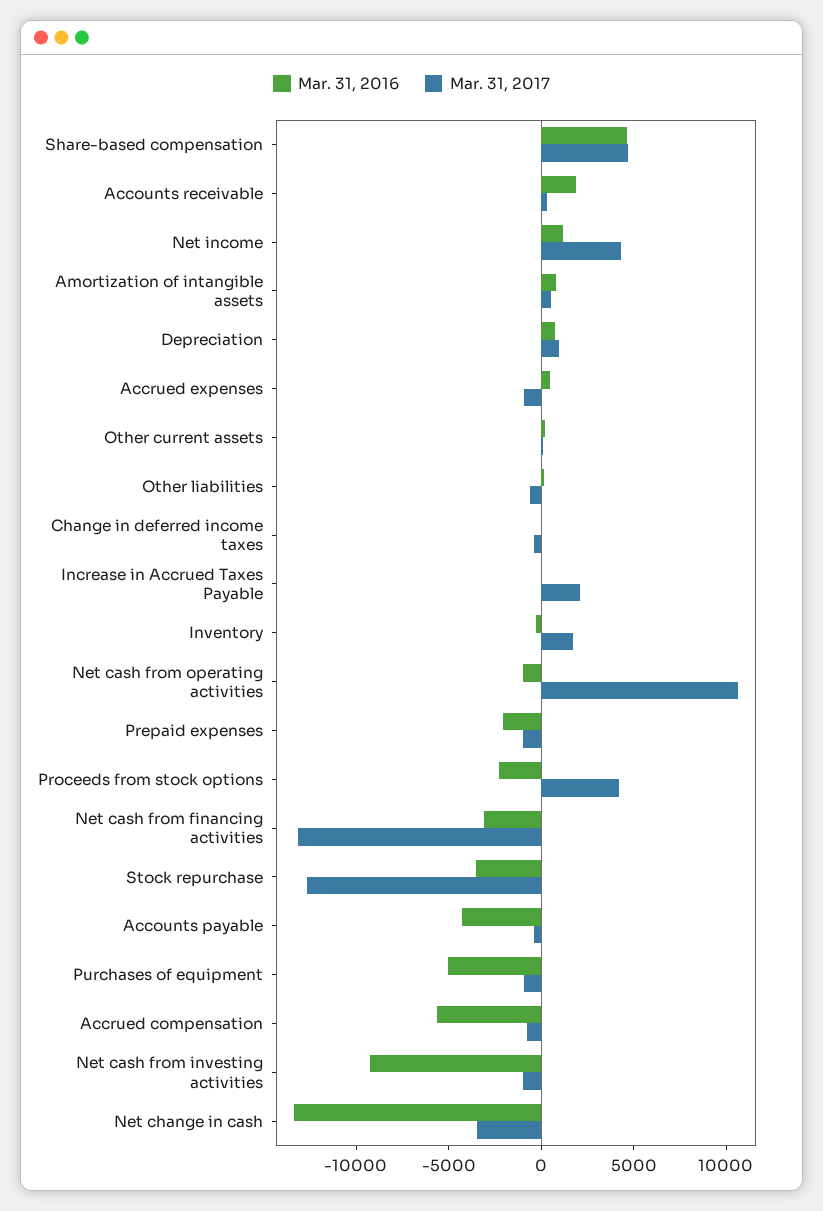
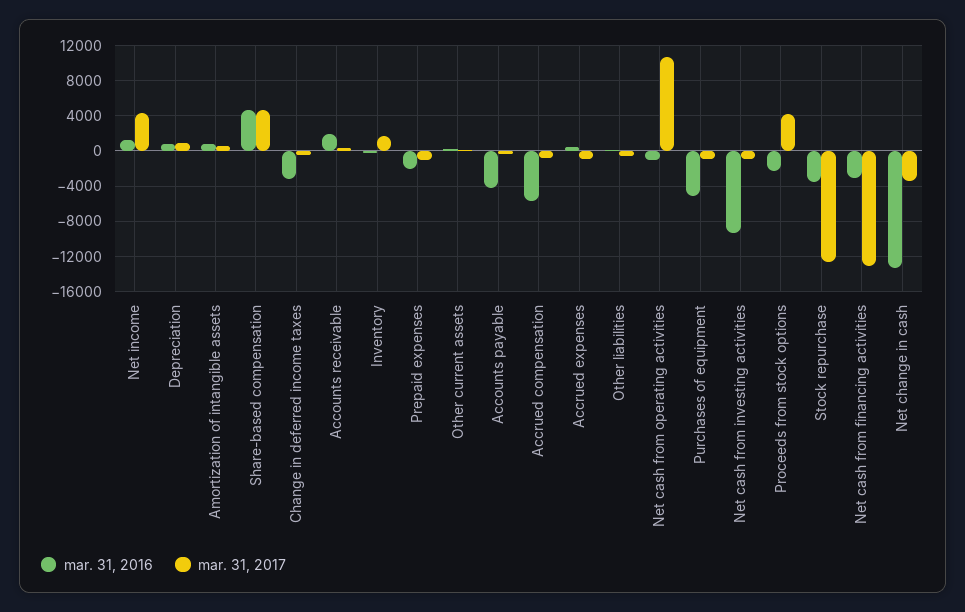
Mar. 31, 2016, Change in deferred income taxes: 0 -> -3000
Mar. 31, 2016, Increase in Accrued Taxes Payable: 0 -> none
Mar. 31, 2017, Increase in Accrued Taxes Payable: 2000 -> none

